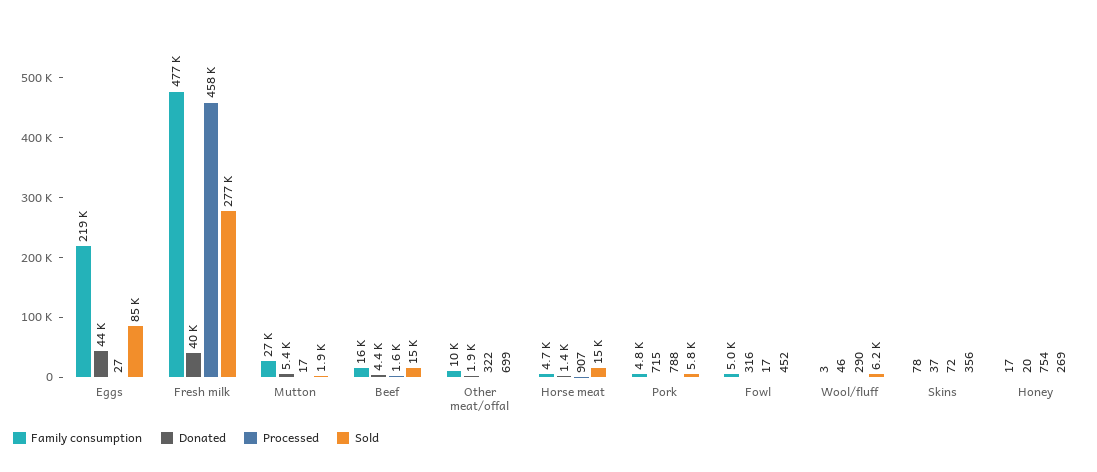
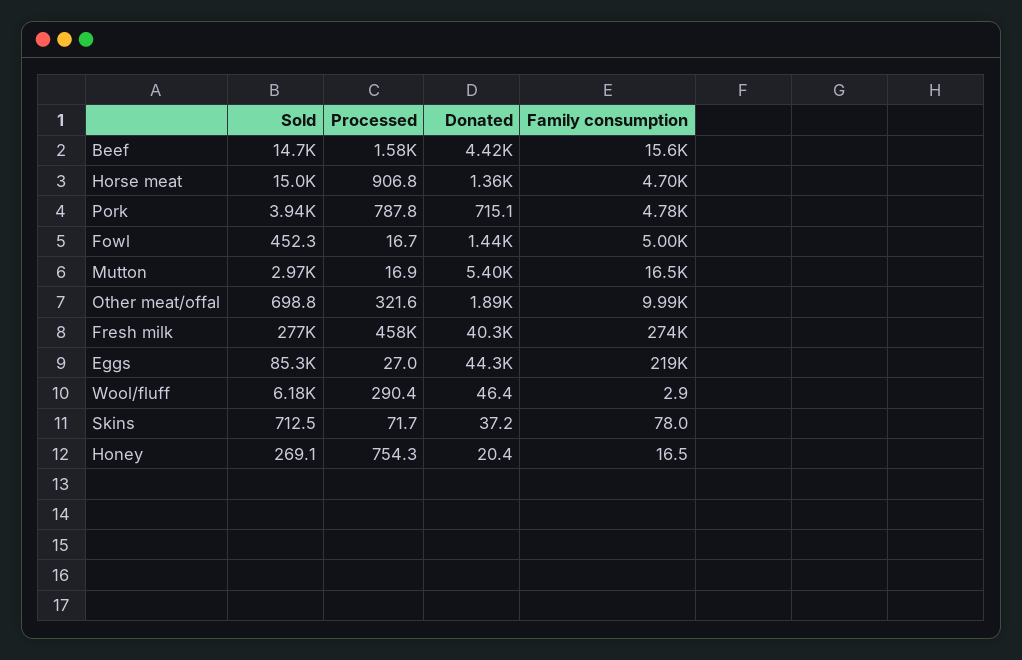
Family consumption, Fresh milk: 477000 -> 274000
Family consumption, Mutton: 27000 -> 16500
Sold, Mutton: 1900 -> 2970
Sold, Pork: 5800 -> 3940
Donated, Fowl: 316 -> 1440
Sold, Skins: 356 -> 712.5

